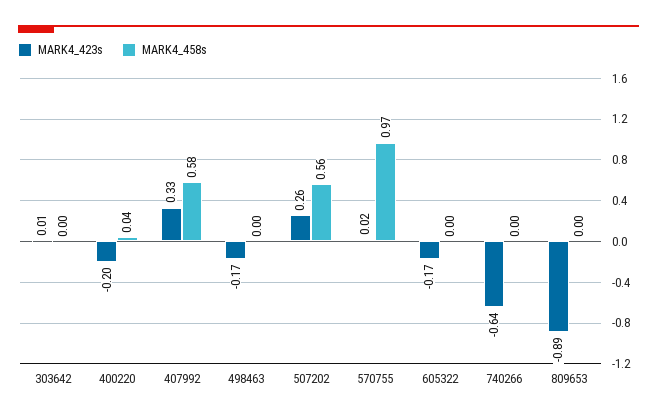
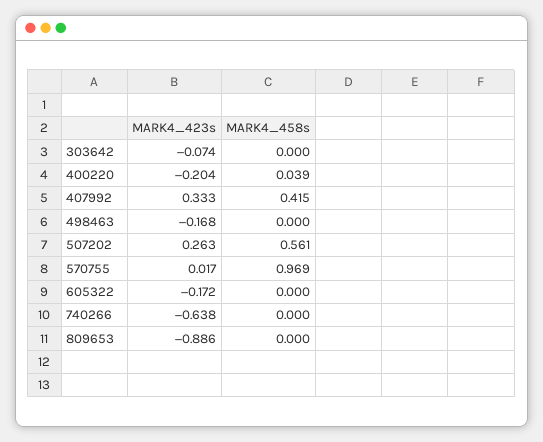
MARK4_423s, 303642: 0.01 -> -0.074
MARK4_458s, 407992: 0.58 -> 0.415

